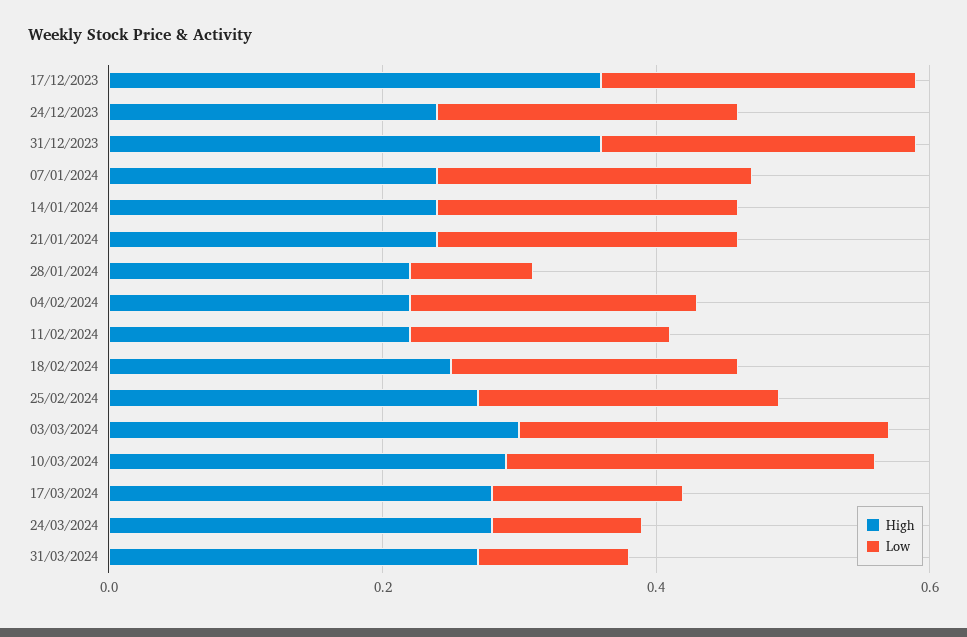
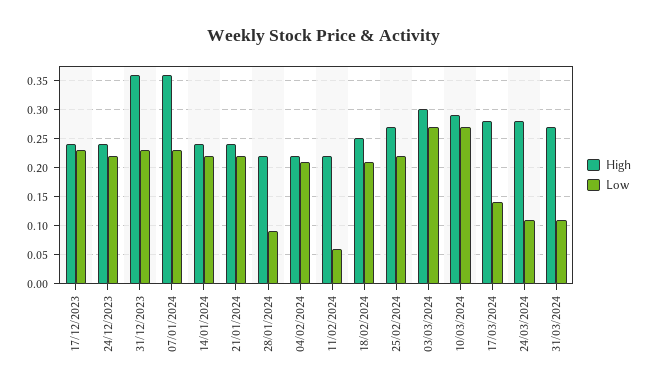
High, 17/12/2023: 0.35 -> 0.25
High, 07/01/2024: 0.25 -> 0.35
Low, 11/02/2024: 0.2 -> 0.05

